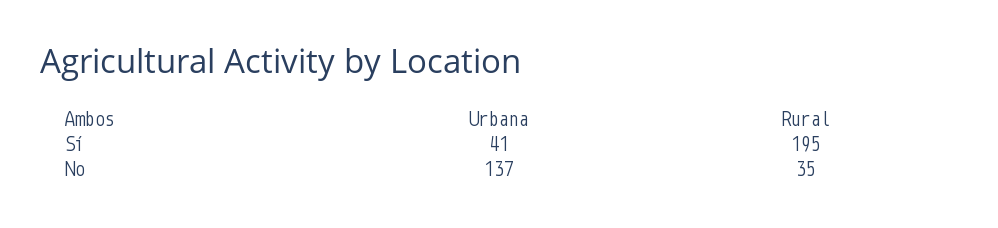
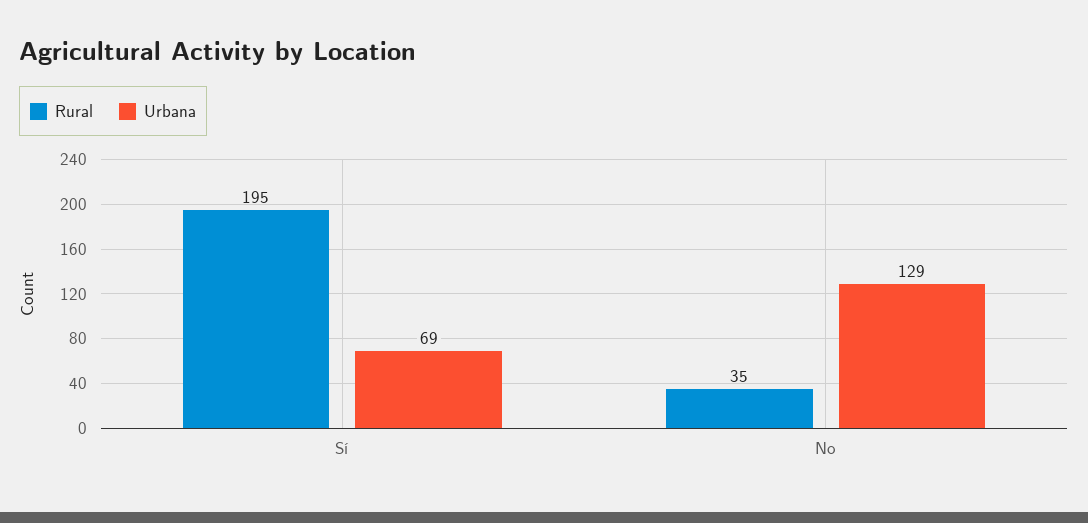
Urbana, Sí: 41 -> 69
Urbana, No: 137 -> 129

